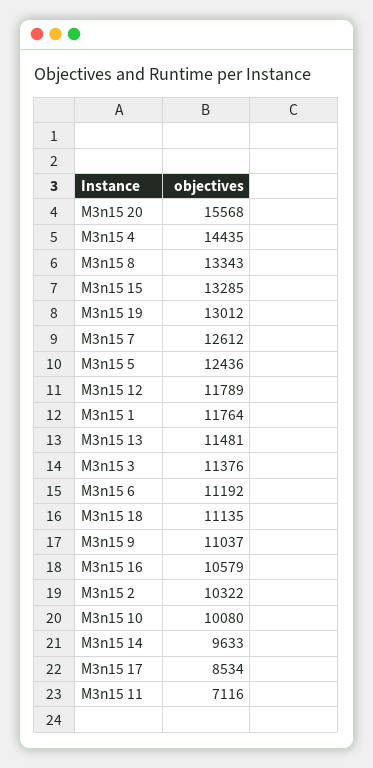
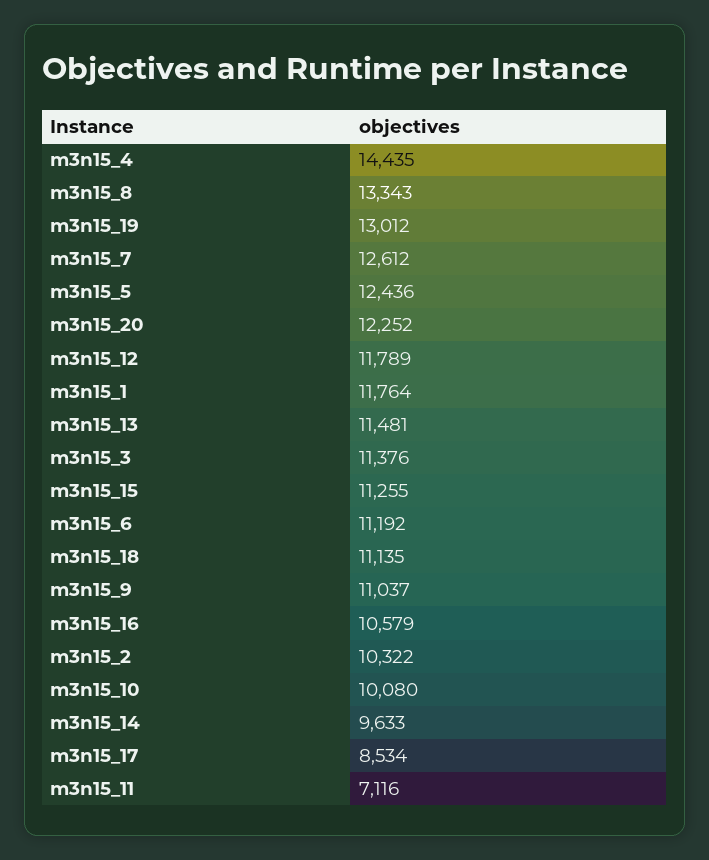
M3n15 20: 15568 -> 12252
M3n15 15: 13285 -> 11255

